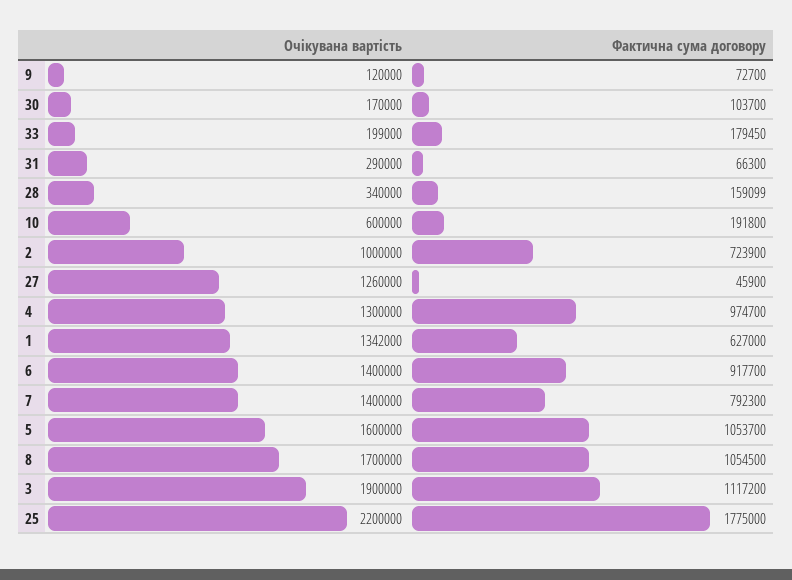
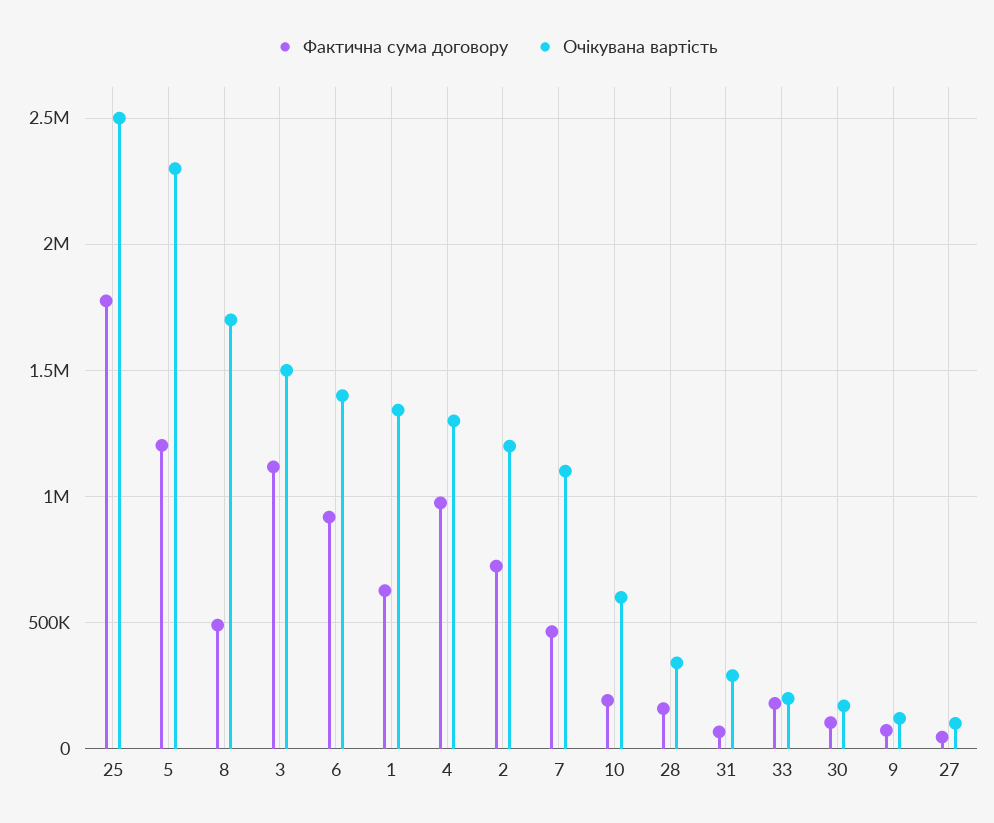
Очікувана вартість, 2: 1000000 -> 1200000
Очікувана вартість, 27: 1260000 -> 100000
Очікувана вартість, 7: 1400000 -> 1100000
Фактична сума договору, 7: 792300 -> 450000
Очікувана вартість, 5: 1600000 -> 2300000
Фактична сума договору, 5: 1053700 -> 1200000
Фактична сума договору, 8: 1054500 -> 500000
Очікувана вартість, 3: 1900000 -> 1500000
Очікувана вартість, 25: 2200000 -> 2500000

